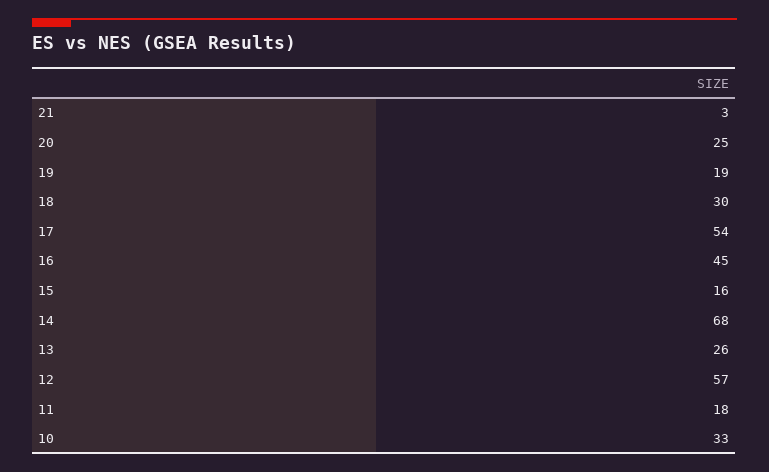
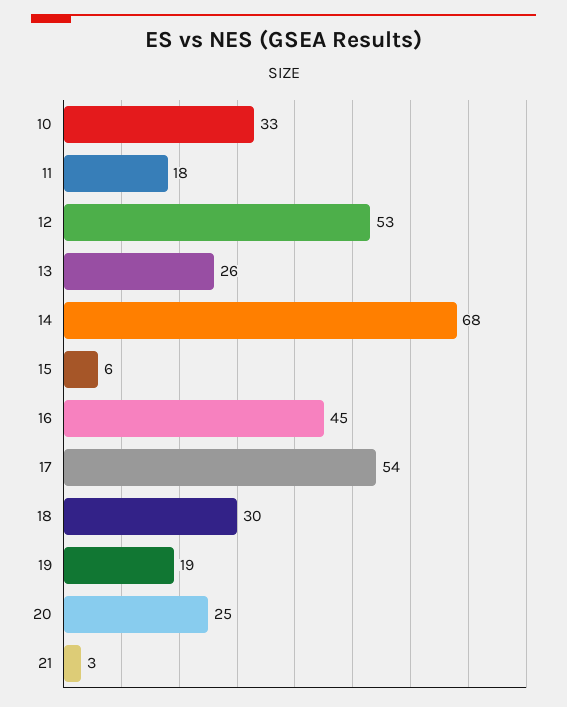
15: 16 -> 6
12: 57 -> 53

